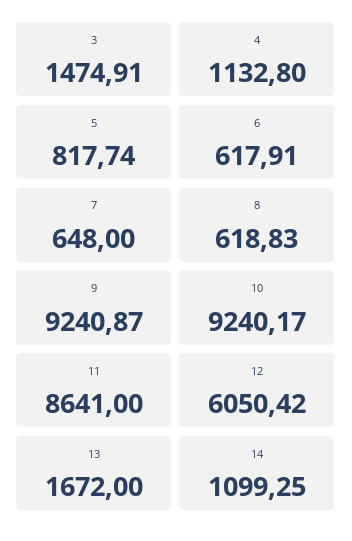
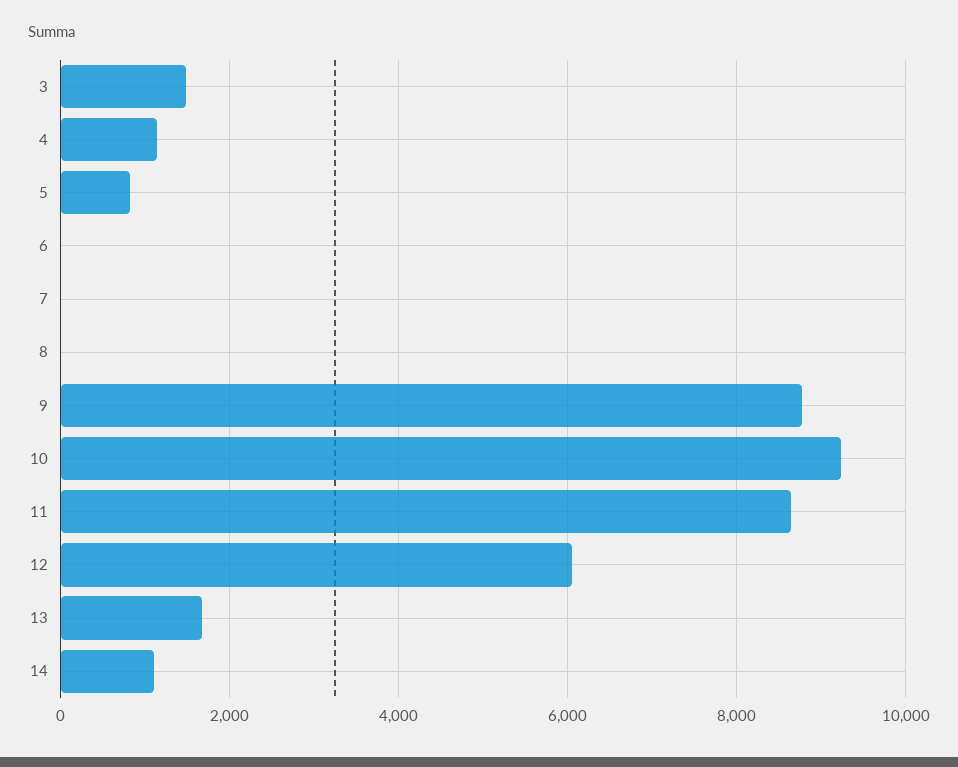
6: 617.91 -> 0
7: 648 -> 0
8: 618.83 -> 0
9: 9240.87 -> 8800

